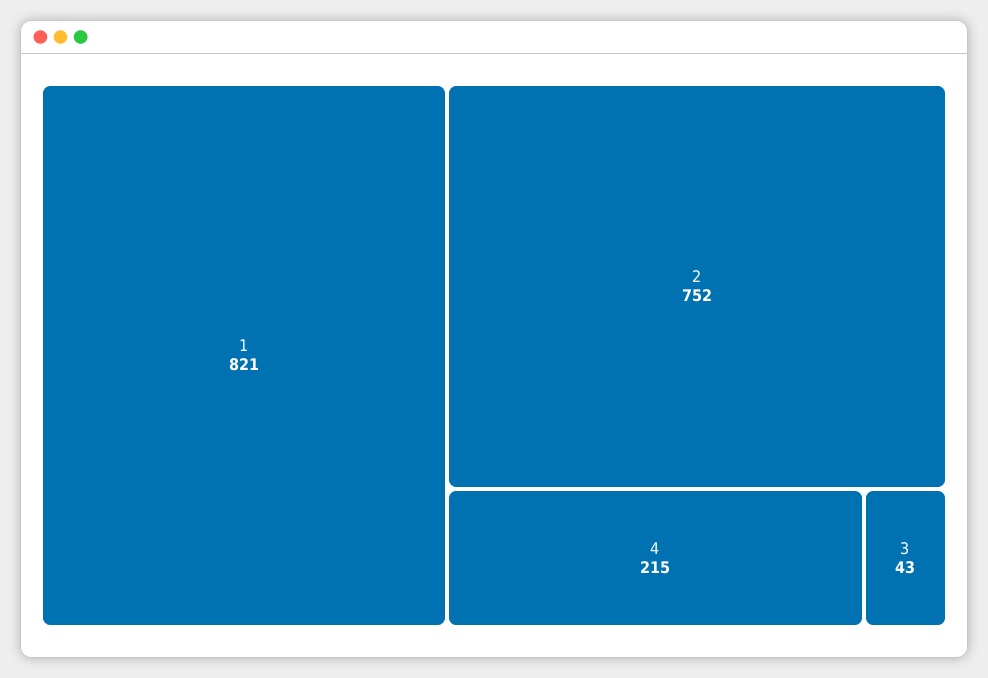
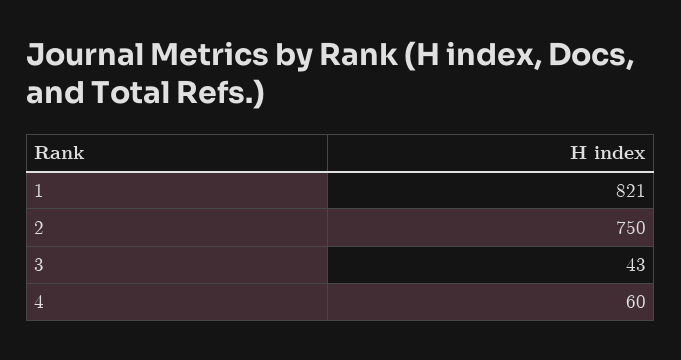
2: 752 -> 750
4: 215 -> 60

